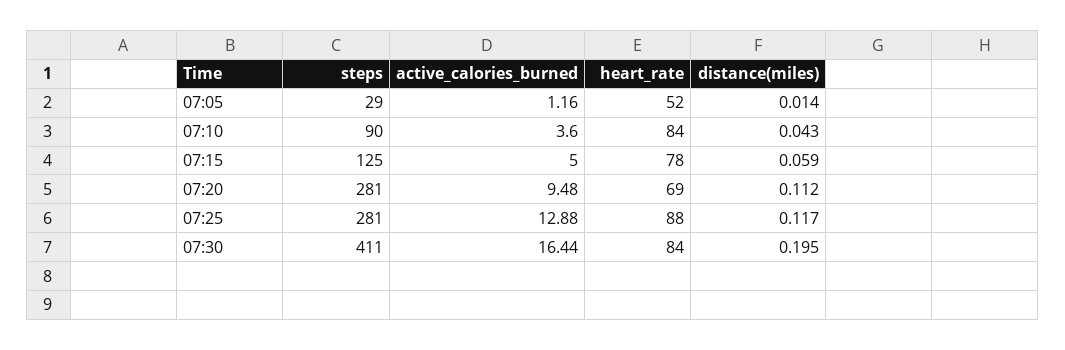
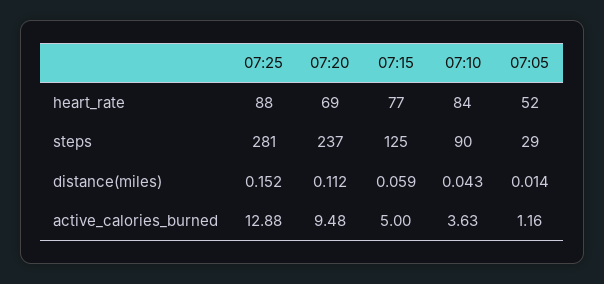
active_calories_burned, 07:10: 3.6 -> 3.63
heart_rate, 07:15: 78 -> 77
steps, 07:20: 281 -> 237
distance(miles), 07:25: 0.117 -> 0.152
steps, 07:30: 411 -> none
active_calories_burned, 07:30: 16.44 -> none
heart_rate, 07:30: 84 -> none
distance(miles), 07:30: 0.195 -> none

